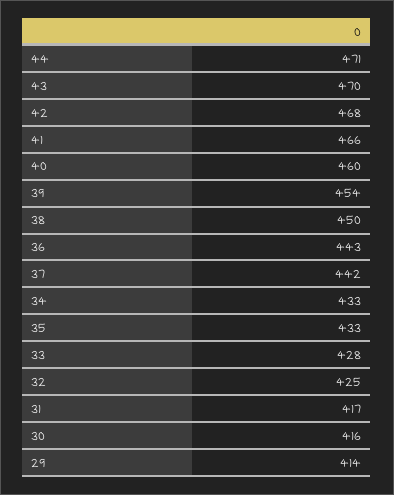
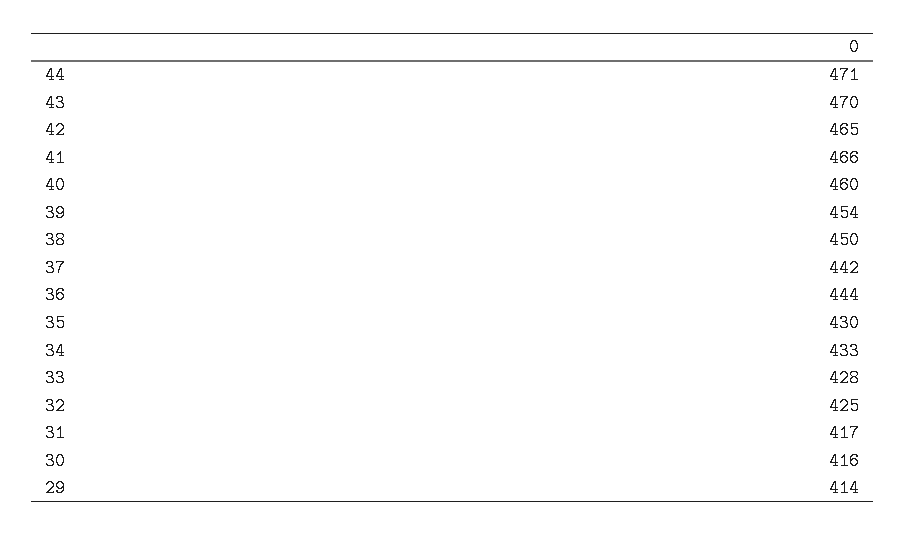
42: 468 -> 465
36: 443 -> 444
35: 433 -> 430

